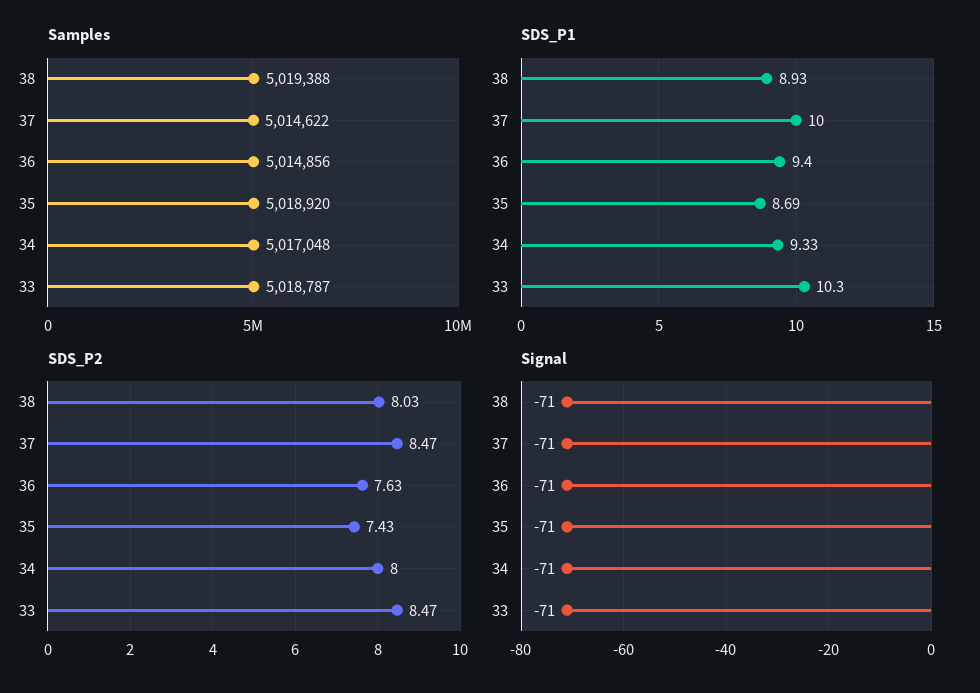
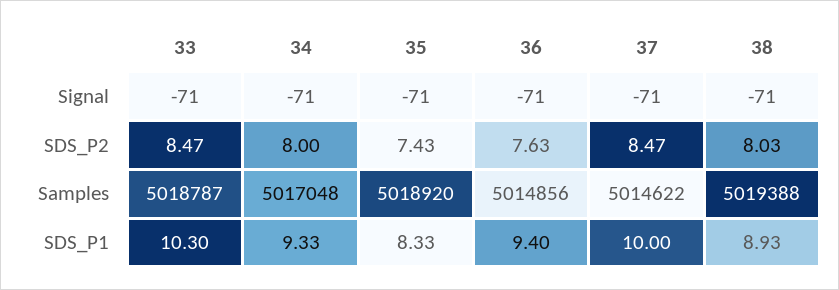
SDS_P1, 35: 8.69 -> 8.33

